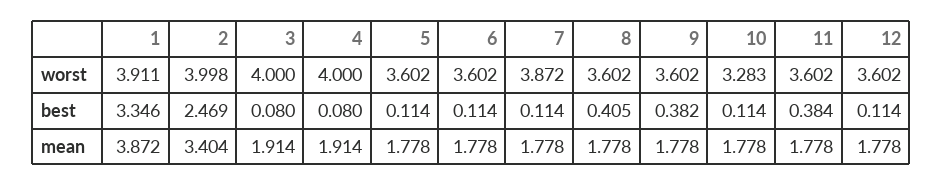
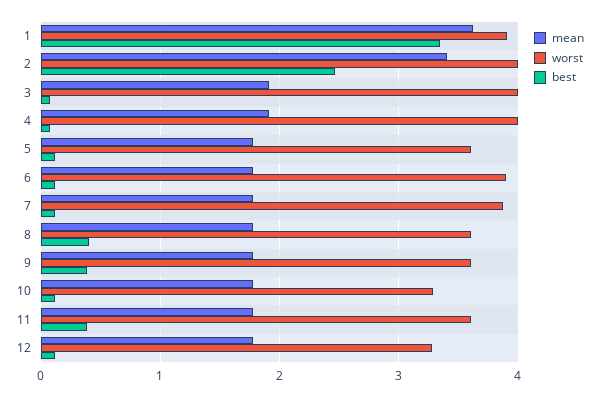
worst, 6: 3.602 -> 3.9
worst, 12: 3.602 -> 3.3
mean, 1: 3.872 -> 3.6

